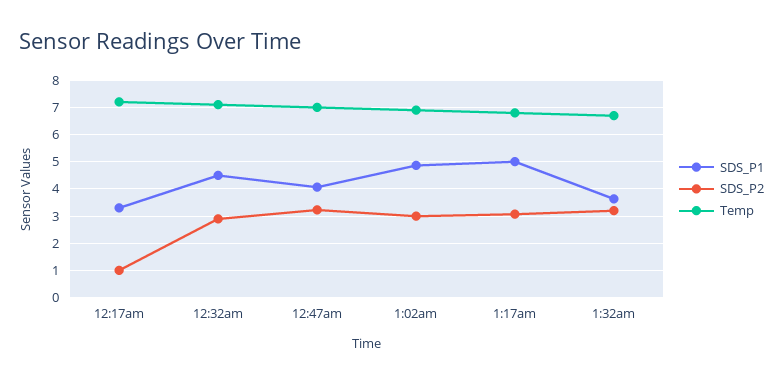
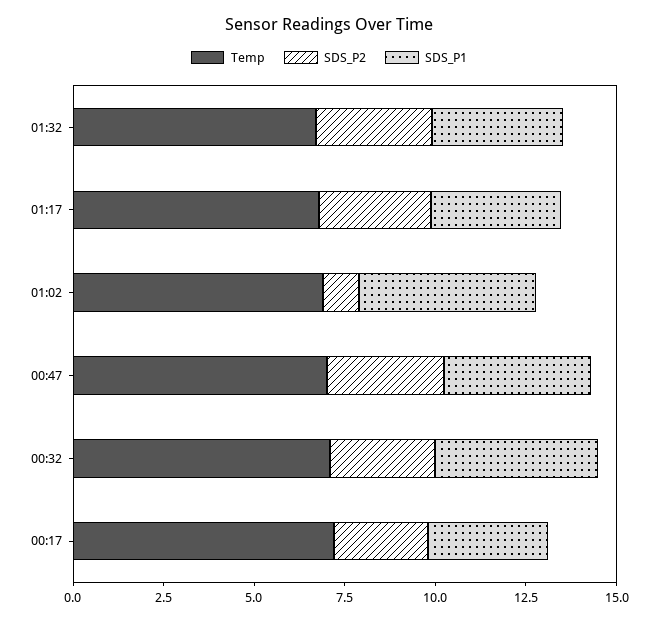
SDS_P2, 12:17am: 1 -> 2.5
SDS_P2, 1:02am: 3 -> 1
SDS_P1, 1:17am: 5 -> 3.5

